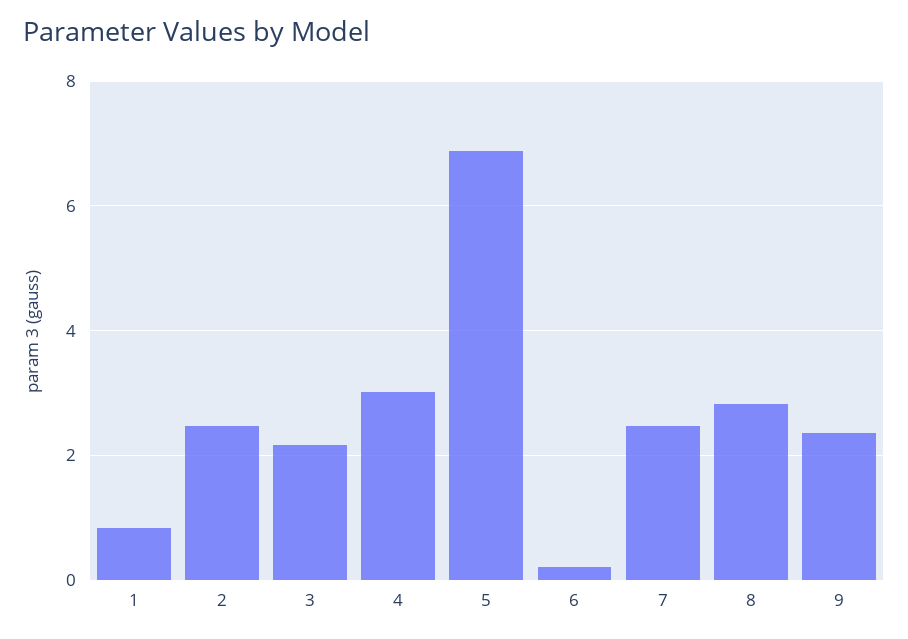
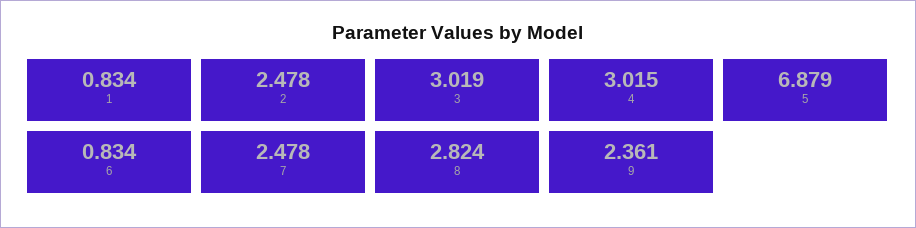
3: 2.2 -> 3.019
6: 0.2 -> 0.834

